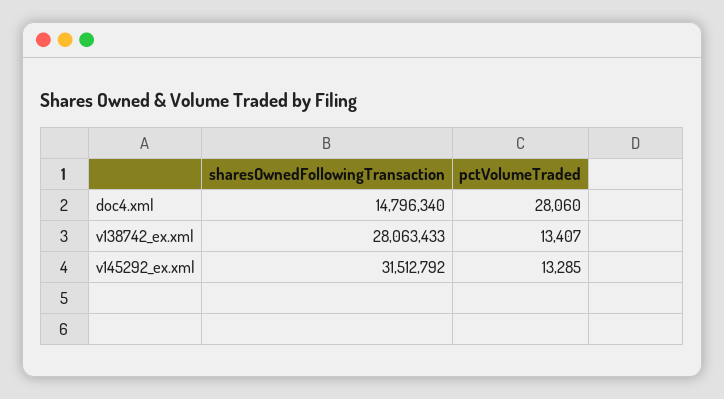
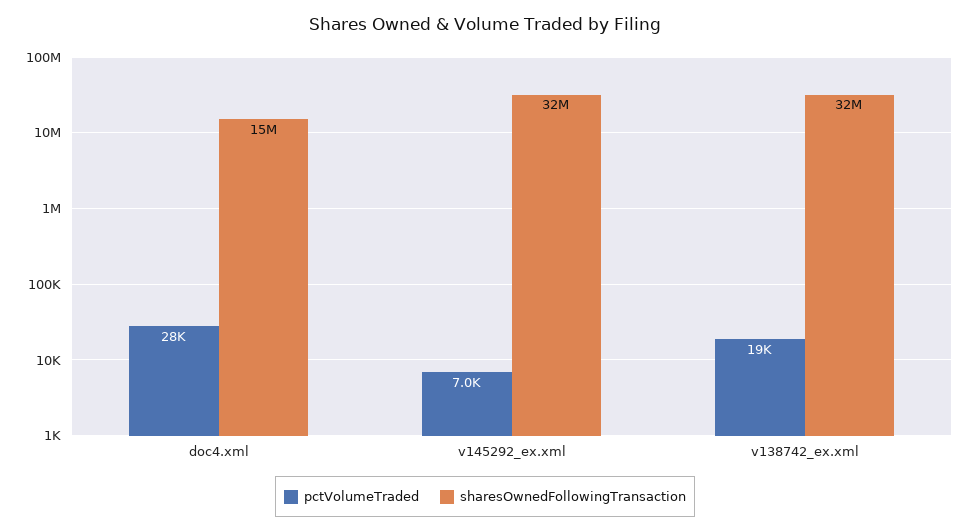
sharesOwnedFollowingTransaction, v138742_ex.xml: 28063433 -> 32000000
pctVolumeTraded, v138742_ex.xml: 13407 -> 19000
pctVolumeTraded, v145292_ex.xml: 13285 -> 7000

